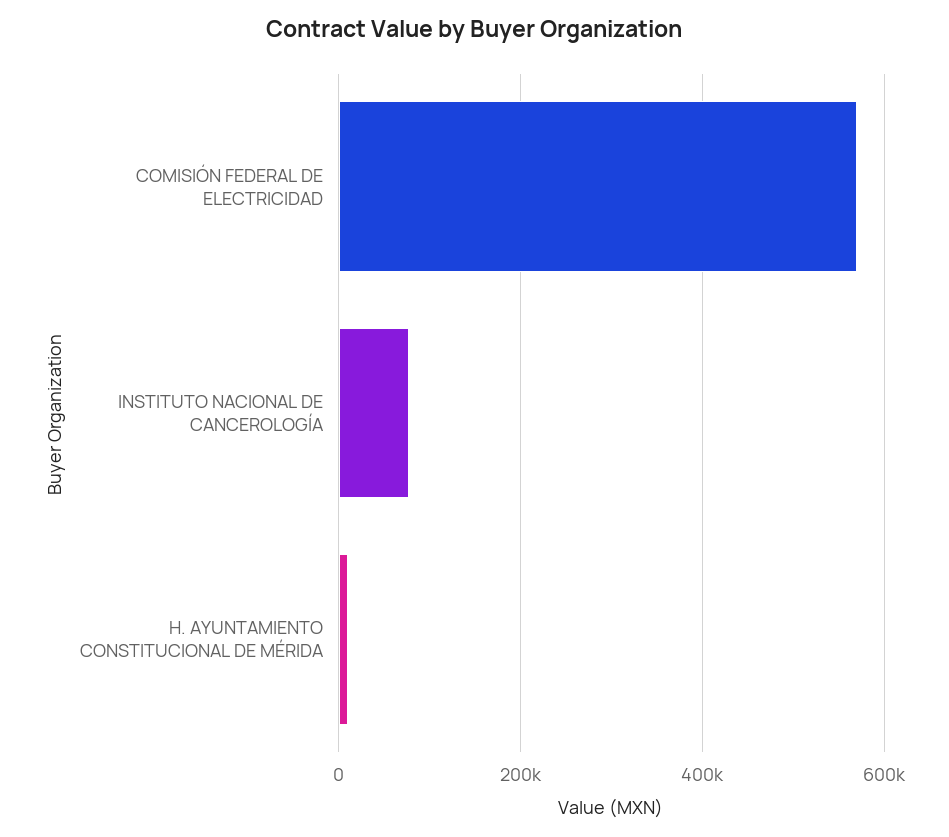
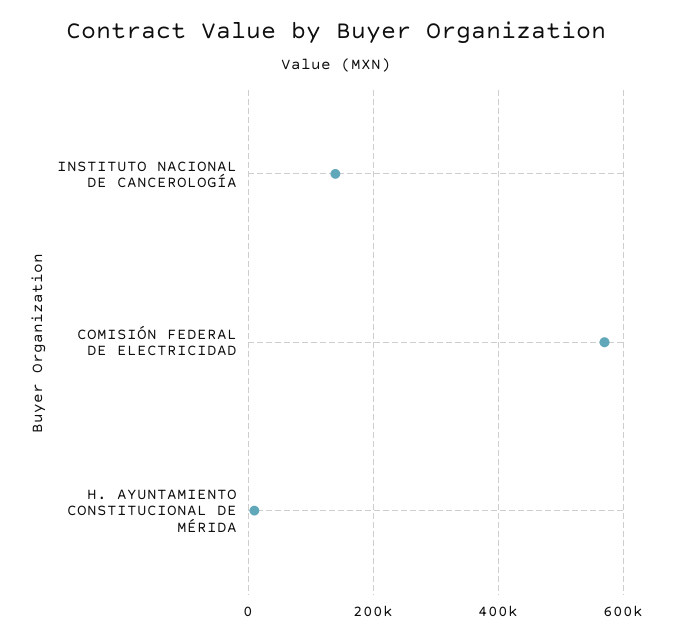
INSTITUTO NACIONAL DE CANCEROLOGÍA: 80000 -> 140000

